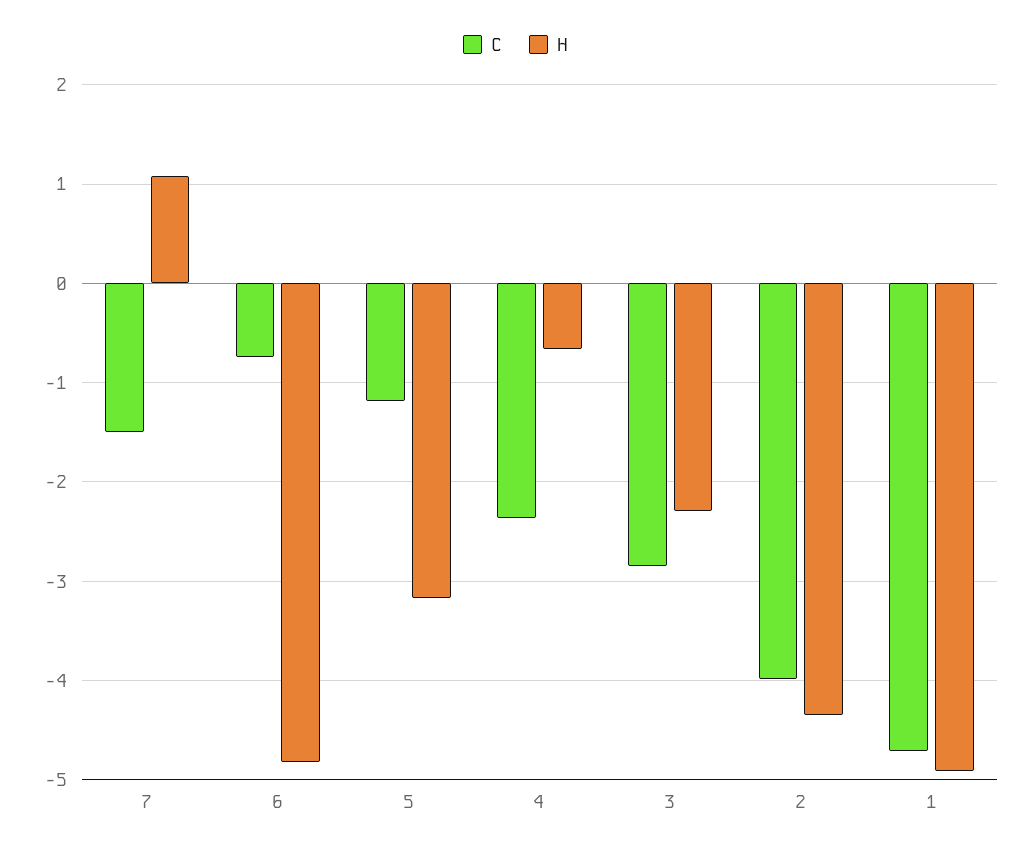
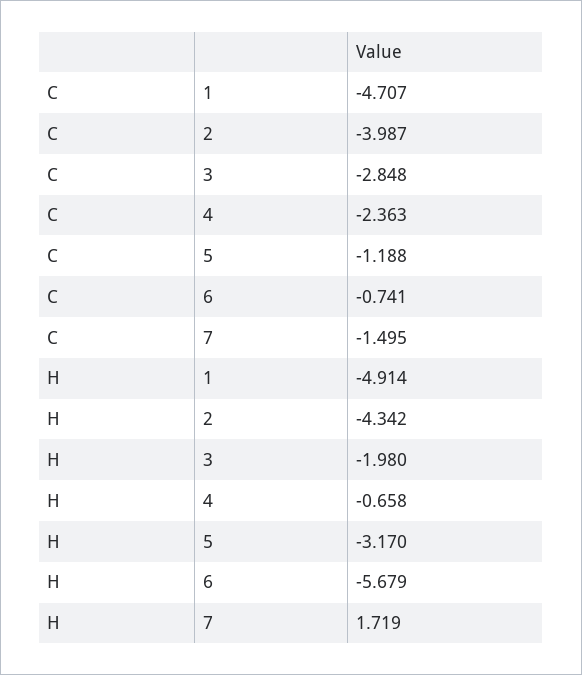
H, 7: 1.1 -> 1.719
H, 6: -4.8 -> -5.679
H, 3: -2.3 -> -1.98

